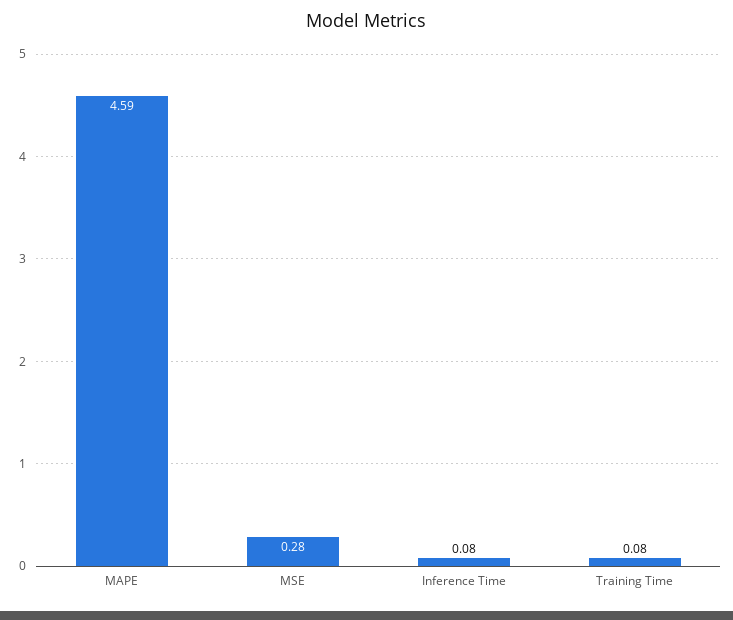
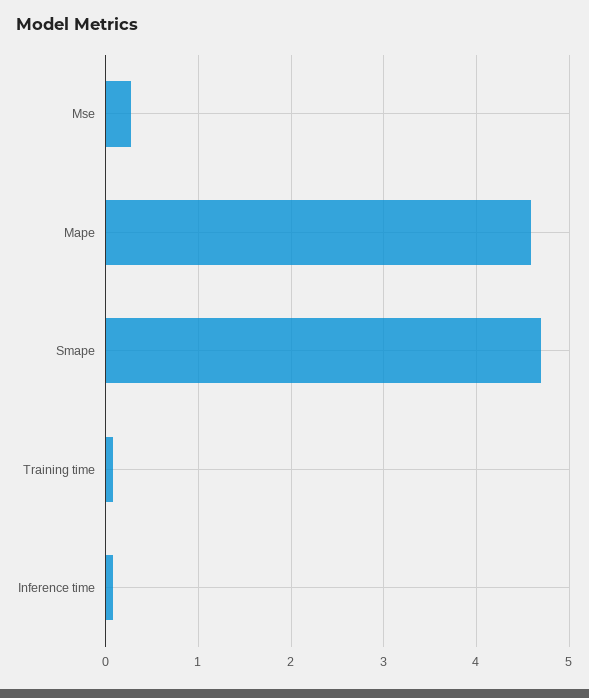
Smape: none -> 4.7

